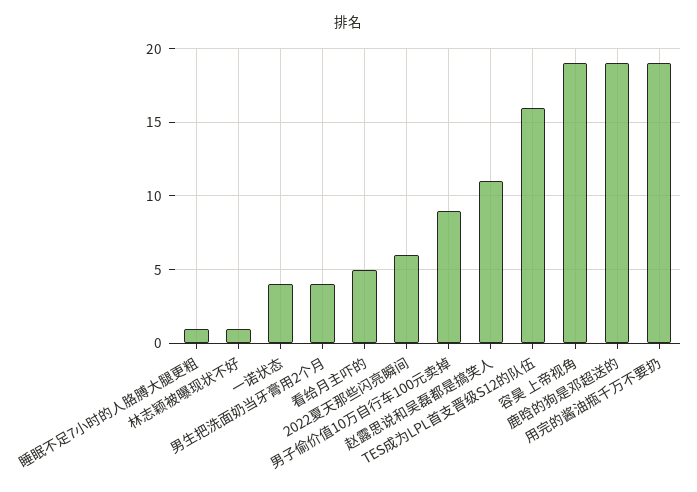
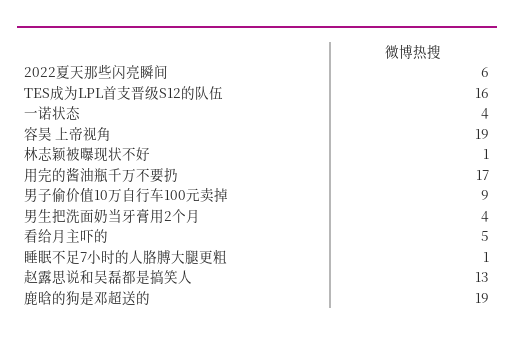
赵露思说和吴磊都是搞笑人: 11 -> 13
用完的酱油瓶千万不要扔: 19 -> 17

